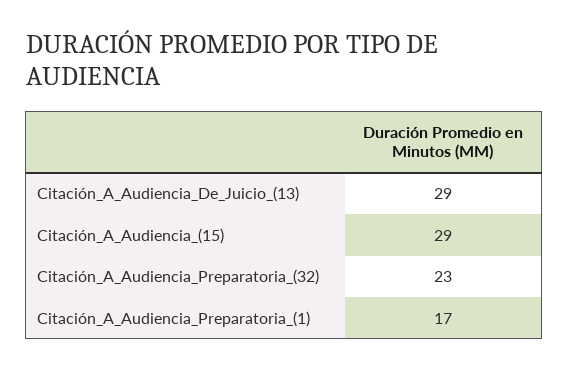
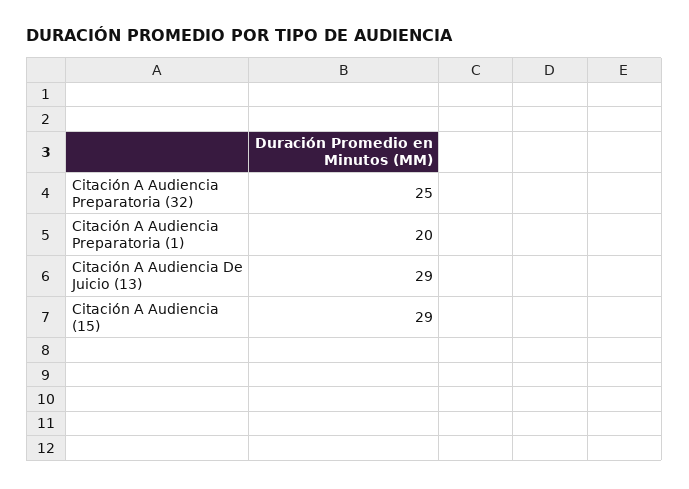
Citación_A_Audiencia_Preparatoria_(32): 23 -> 25
Citación_A_Audiencia_Preparatoria_(1): 17 -> 20

